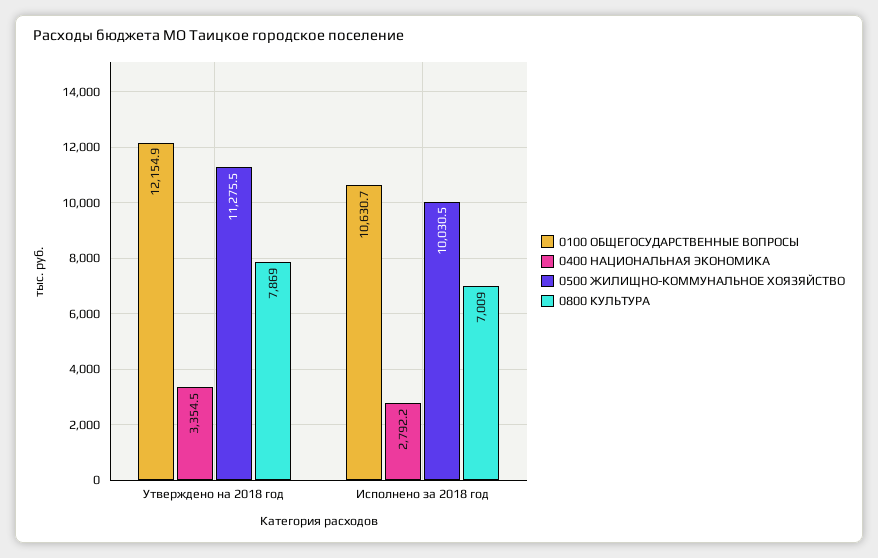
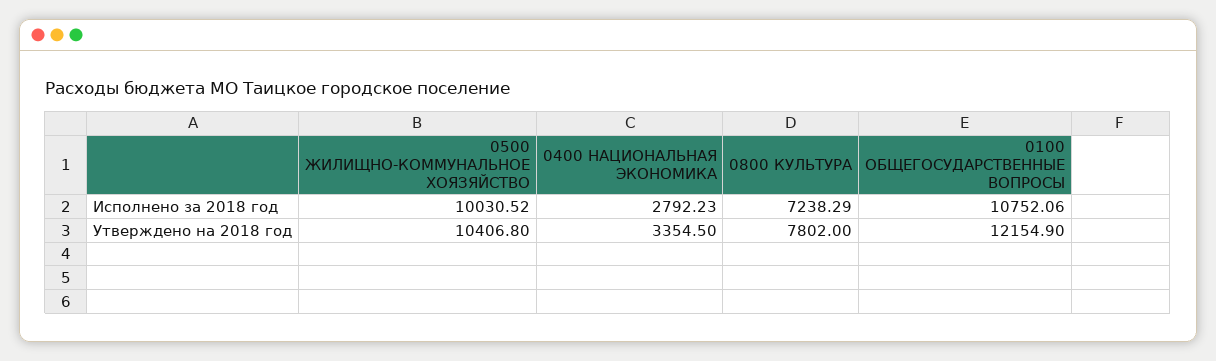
0500 ЖИЛИЩНО-КОММУНАЛЬНОЕ ХОЯЗЯЙСТВО, Утверждено на 2018 год: 11275.5 -> 10406.8
0800 КУЛЬТУРА, Утверждено на 2018 год: 7869 -> 7802
0100 ОБЩЕГОСУДАРСТВЕННЫЕ ВОПРОСЫ, Исполнено за 2018 год: 10630.7 -> 10752.06
0800 КУЛЬТУРА, Исполнено за 2018 год: 7009 -> 7238.29

